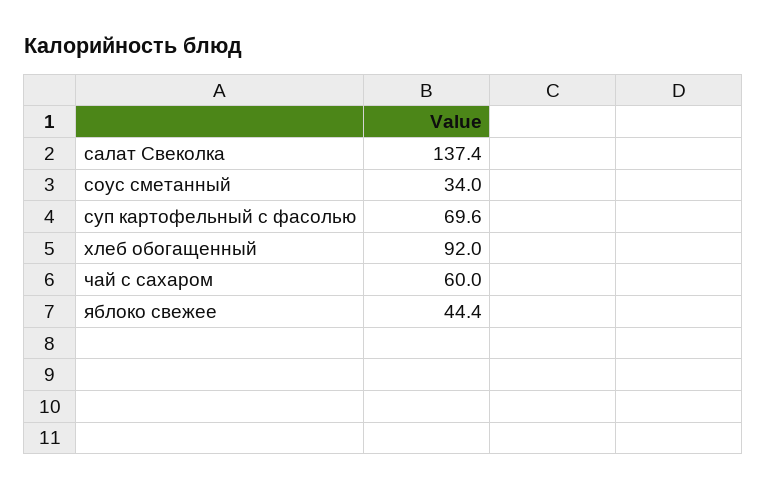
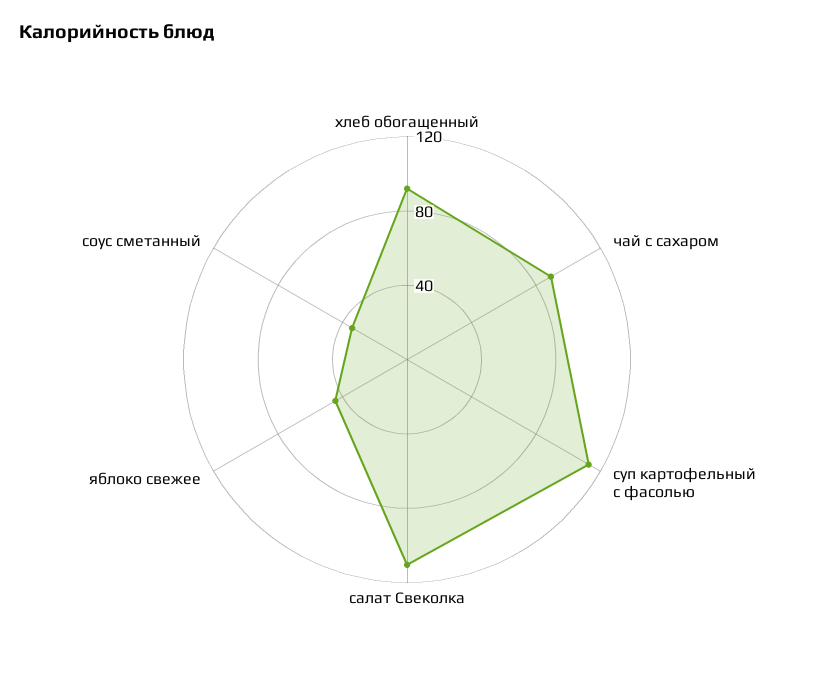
салат Свеколка: 137.4 -> 110
суп картофельный с фасолью: 69.6 -> 110
чай с сахаром: 60 -> 90

